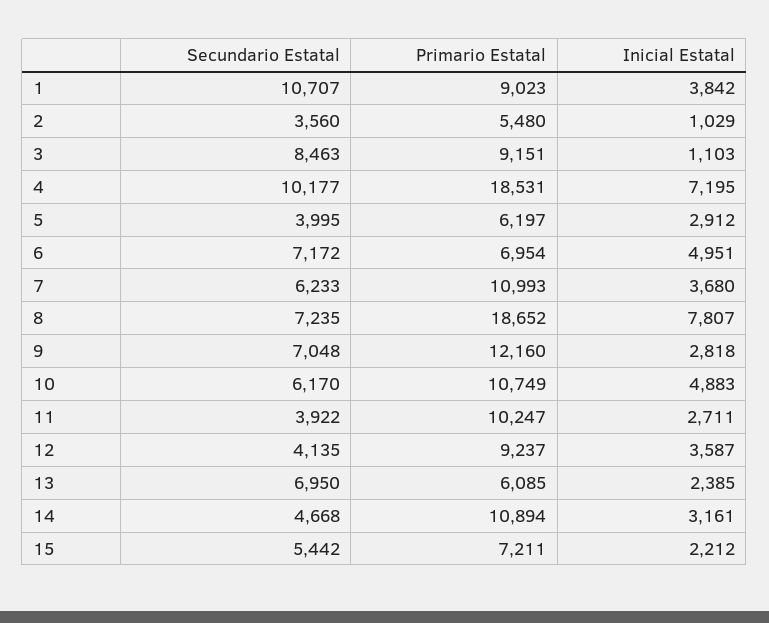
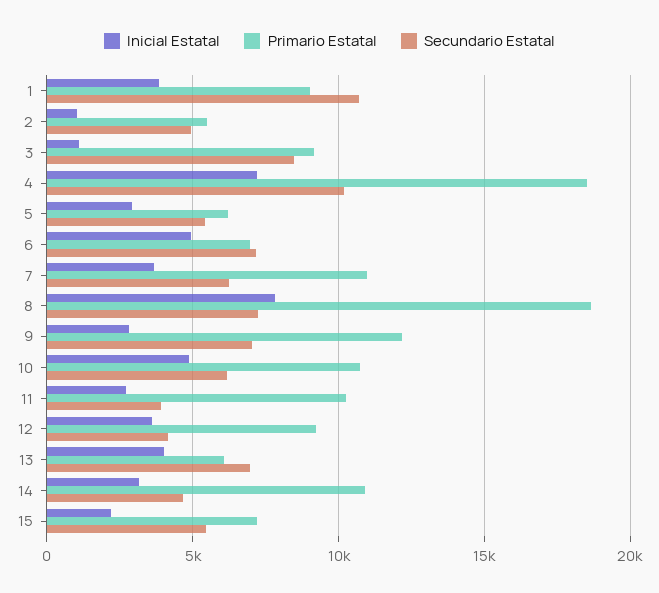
Secundario Estatal, 2: 3560 -> 5000
Secundario Estatal, 5: 3995 -> 5500
Inicial Estatal, 13: 2385 -> 4000

